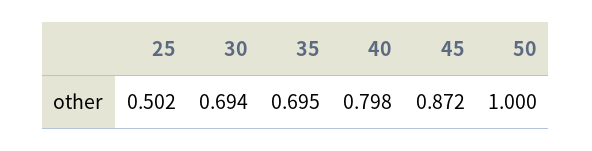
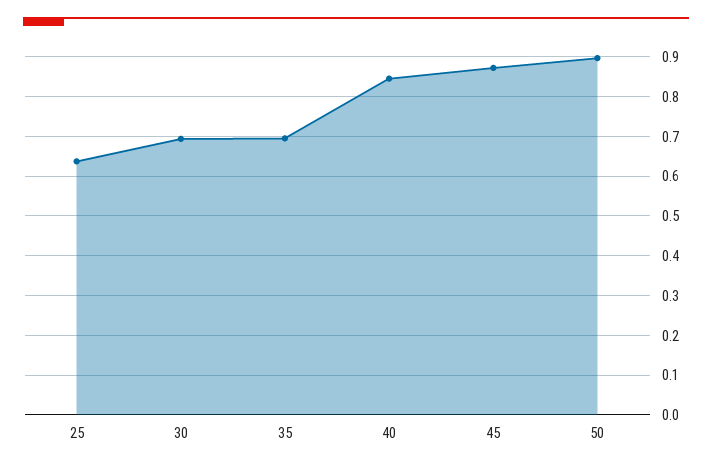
25: 0.502 -> 0.64
40: 0.798 -> 0.84
50: 1 -> 0.9

